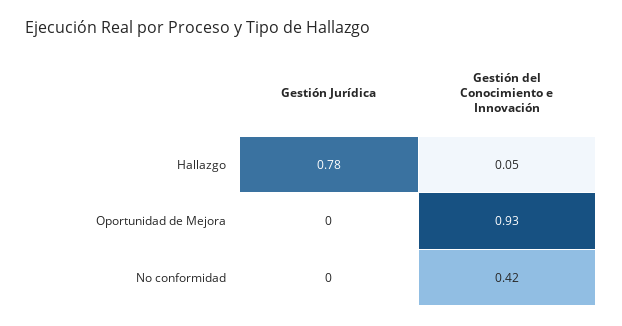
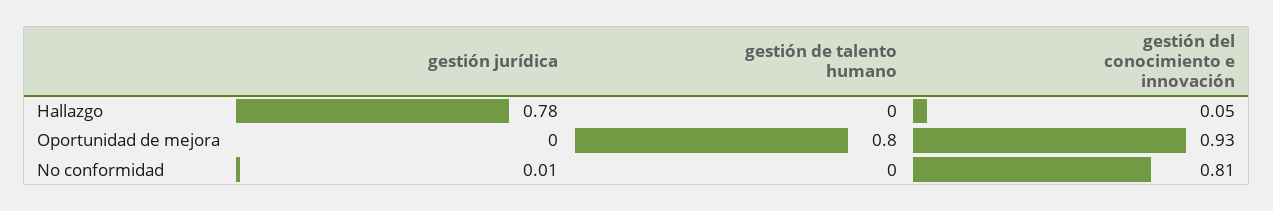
Gestión Jurídica, No conformidad: 0 -> 0.01
Gestión del Conocimiento e Innovación, No conformidad: 0.42 -> 0.81
gestión de talento humano, Hallazgo: none -> 0
gestión de talento humano, Oportunidad de Mejora: none -> 0.8
gestión de talento humano, No conformidad: none -> 0

